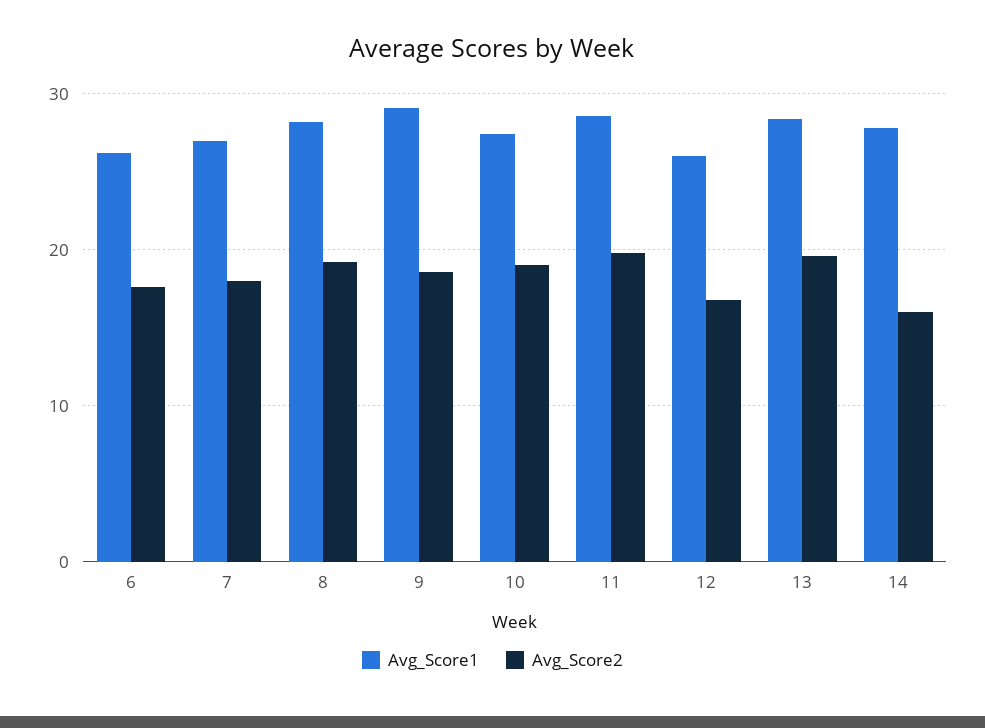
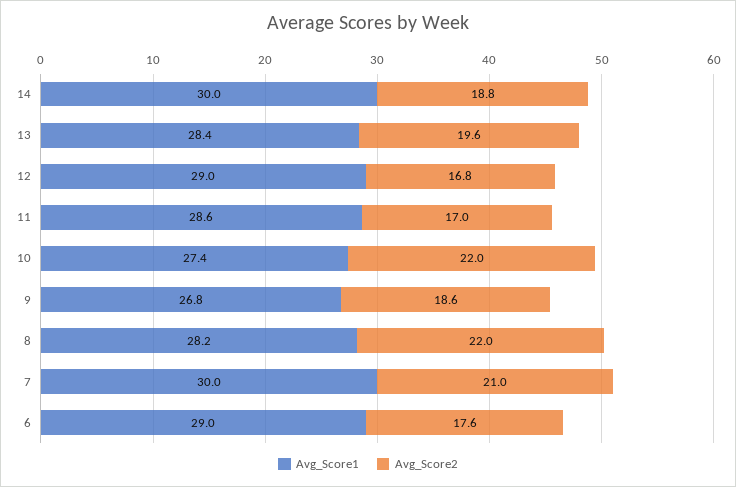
Avg_Score1, 6: 26 -> 29
Avg_Score1, 7: 27 -> 30
Avg_Score2, 7: 18 -> 21
Avg_Score2, 8: 19 -> 22
Avg_Score1, 9: 29 -> 26.8
Avg_Score2, 10: 19 -> 22
Avg_Score2, 11: 20 -> 17
Avg_Score1, 12: 26 -> 29
Avg_Score1, 14: 28 -> 30
Avg_Score2, 14: 16 -> 18.8

